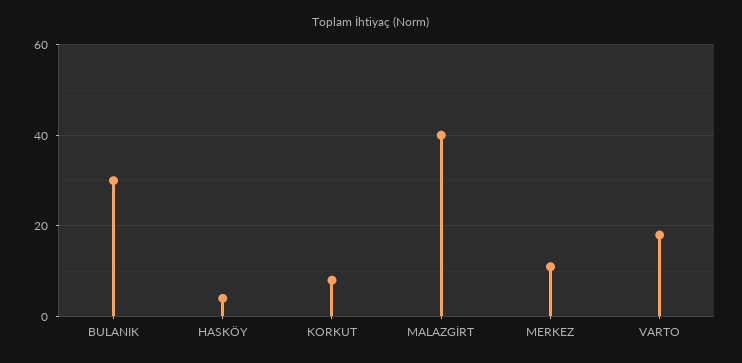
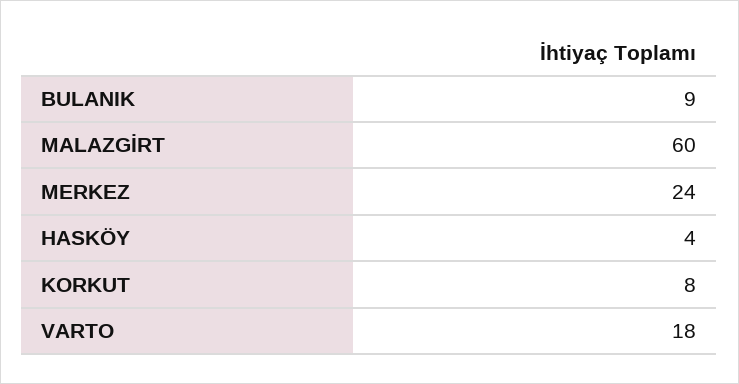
BULANIK: 30 -> 9
MALAZGİRT: 40 -> 60
MERKEZ: 10 -> 24

